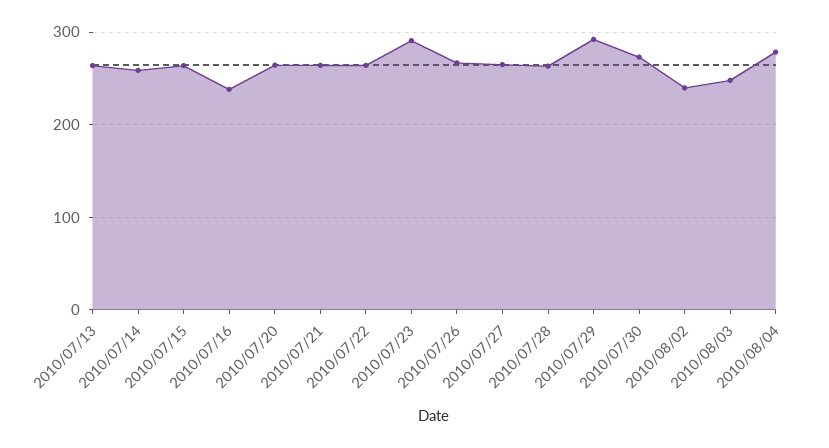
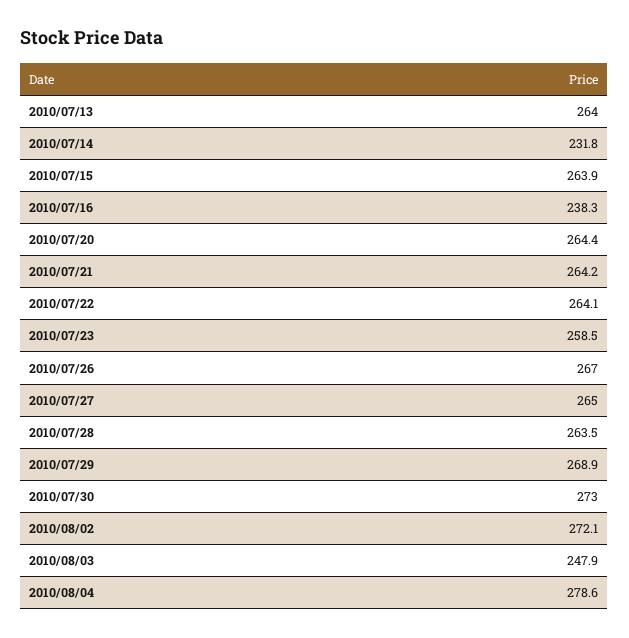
2010/07/14: 260 -> 231.8
2010/07/23: 290 -> 258.5
2010/07/29: 290 -> 268.9
2010/08/02: 240 -> 272.1

